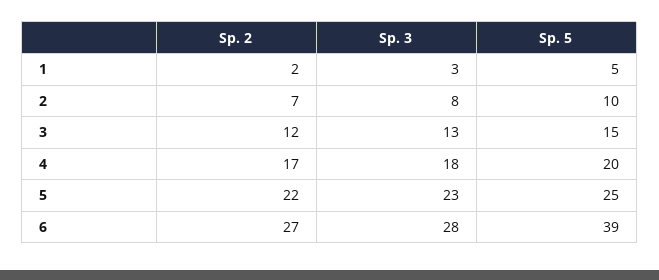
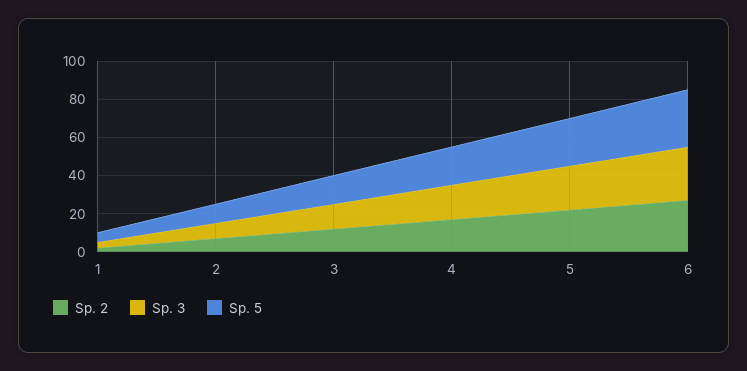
Sp. 5, 6: 39 -> 30

